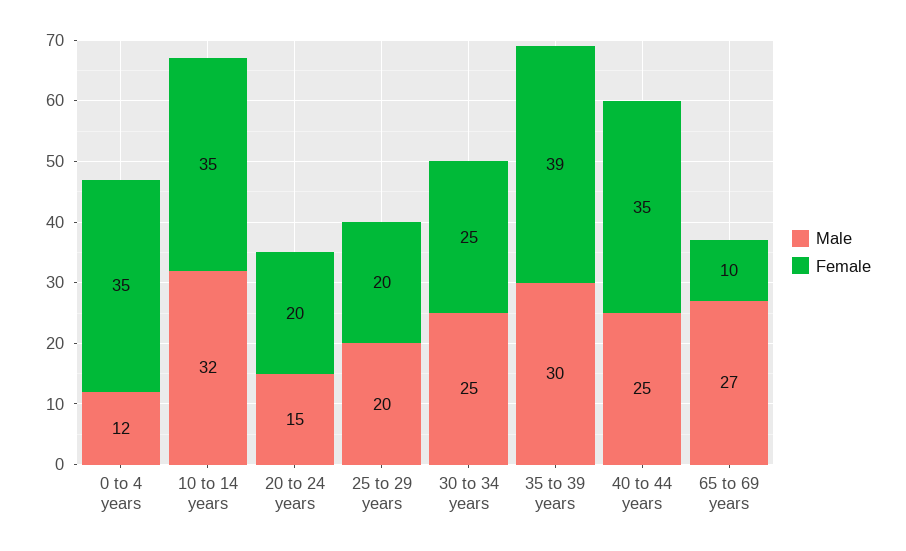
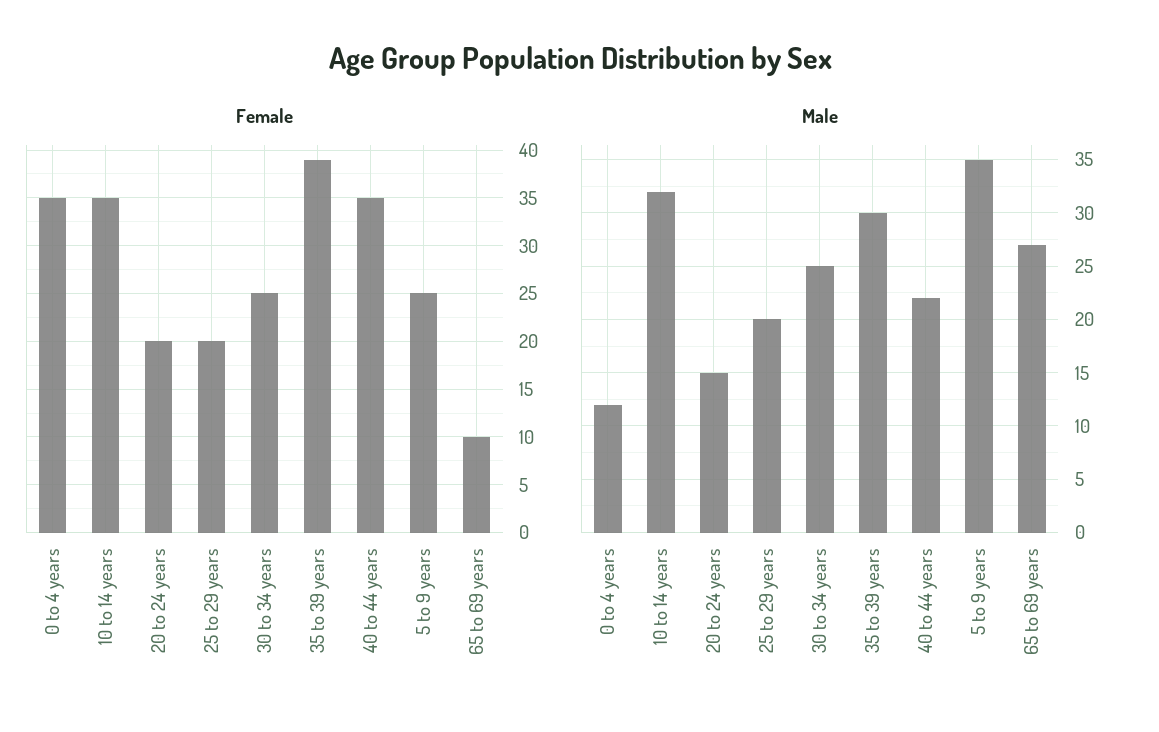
Male, 40 to 44 years: 25 -> 22
Female, 5 to 9 years: none -> 25
Male, 5 to 9 years: none -> 35

